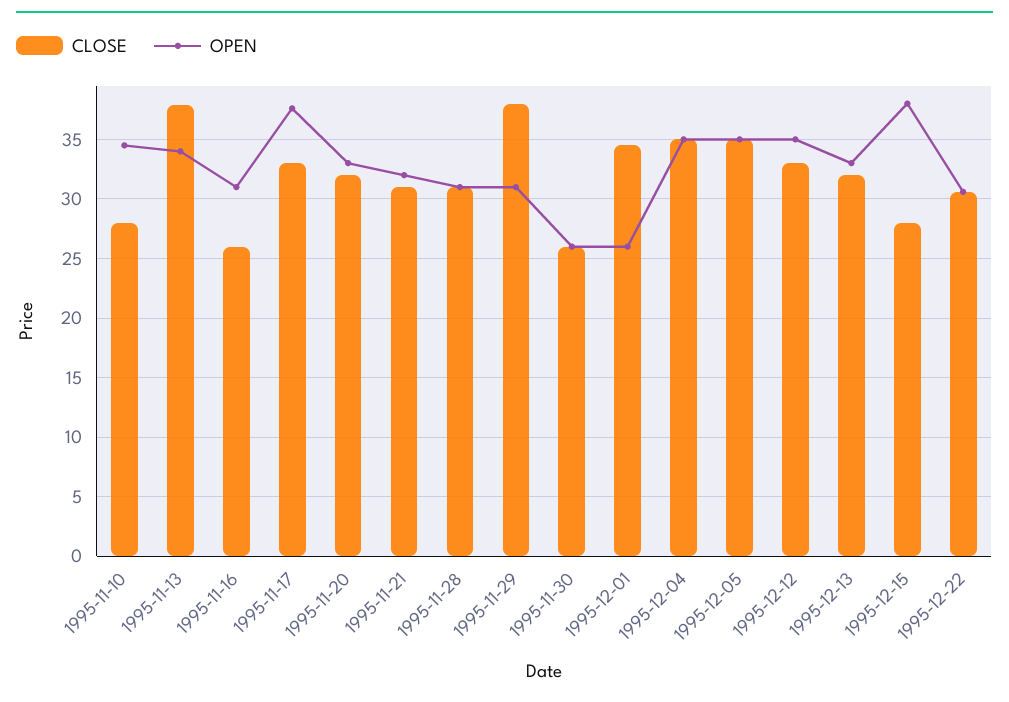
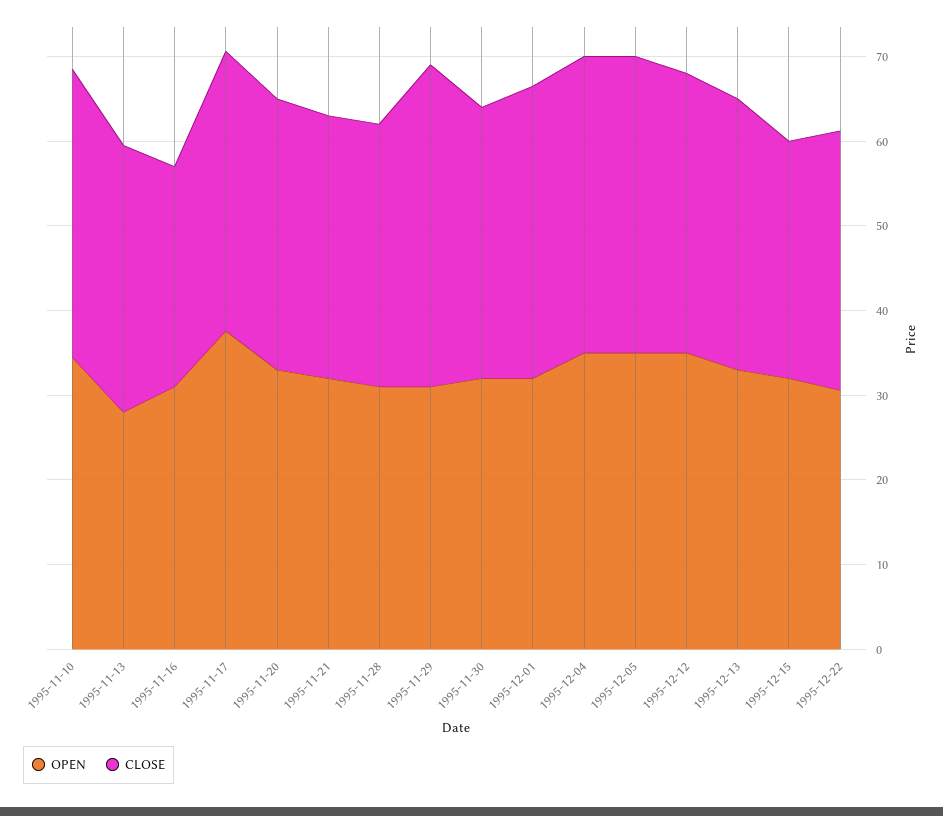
CLOSE, 1995-11-10: 28 -> 34
CLOSE, 1995-11-13: 38 -> 32
OPEN, 1995-11-13: 34 -> 28
CLOSE, 1995-11-30: 26 -> 32
OPEN, 1995-11-30: 26 -> 32
OPEN, 1995-12-01: 26 -> 32
OPEN, 1995-12-15: 38 -> 32

